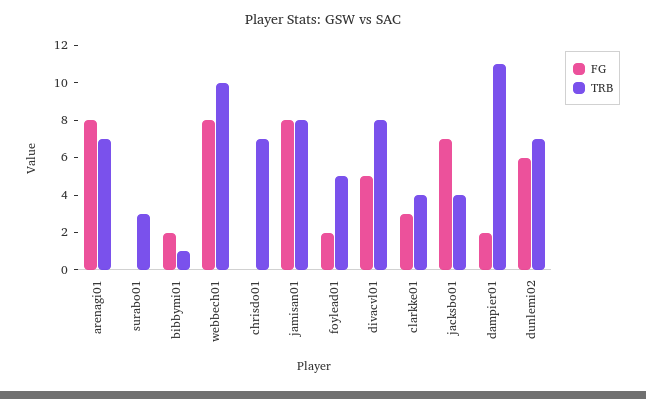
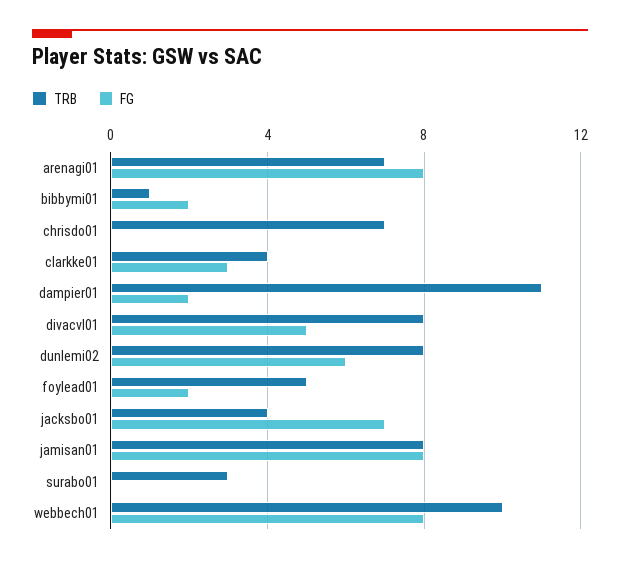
TRB, dunlemi02: 7 -> 8

